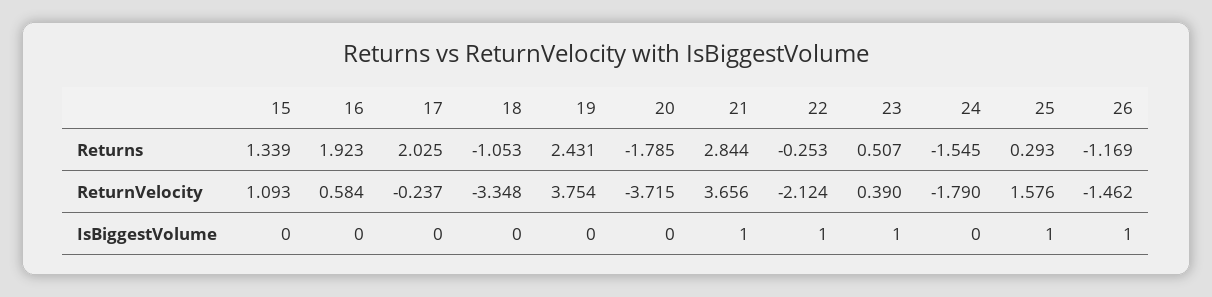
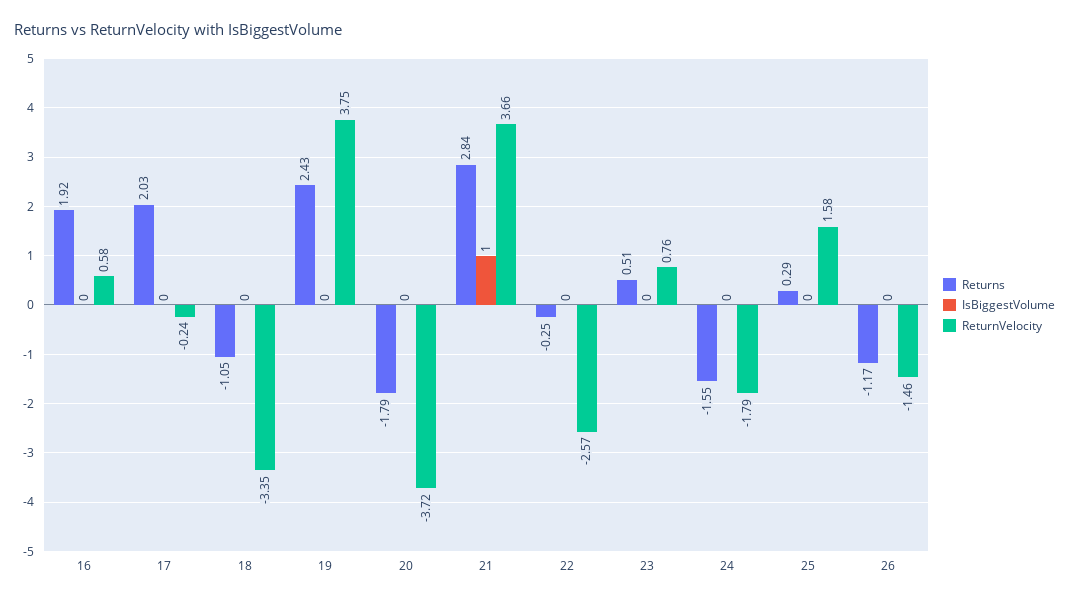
Returns, 15: 1.339 -> none
ReturnVelocity, 15: 1.093 -> none
ReturnVelocity, 22: -2.124 -> -2.57
ReturnVelocity, 23: 0.39 -> 0.76
IsBiggestVolume, 15: 0 -> none
IsBiggestVolume, 22: 1 -> 0
IsBiggestVolume, 23: 1 -> 0
IsBiggestVolume, 25: 1 -> 0
IsBiggestVolume, 26: 1 -> 0

